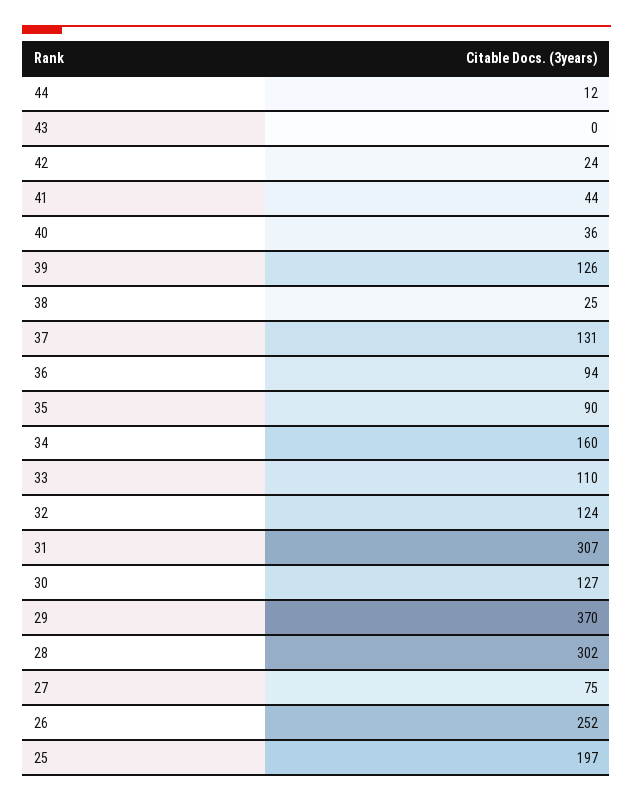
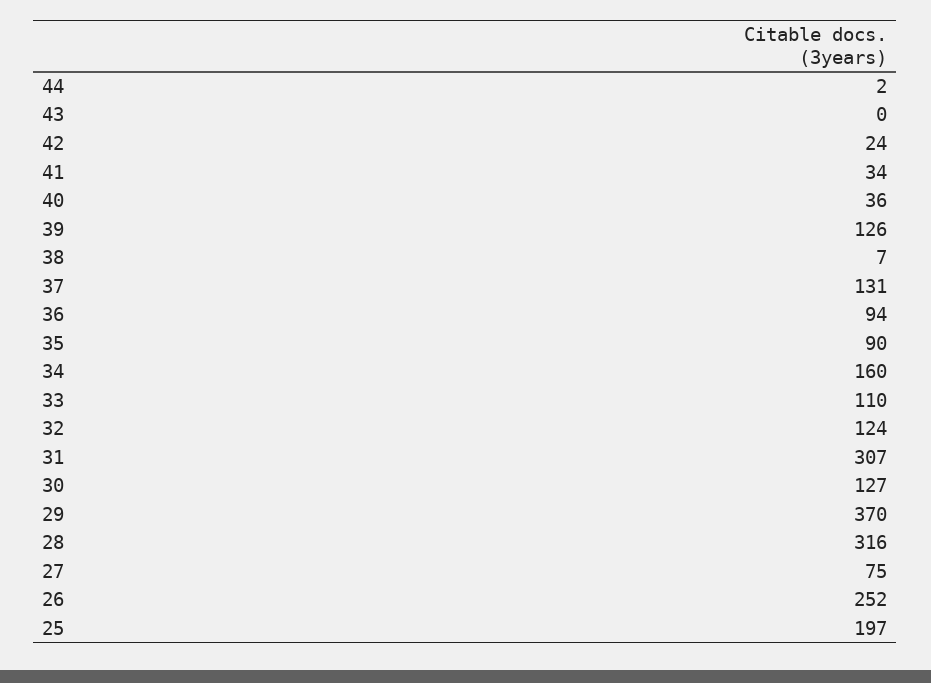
44: 12 -> 2
41: 44 -> 34
38: 25 -> 7
28: 302 -> 316

